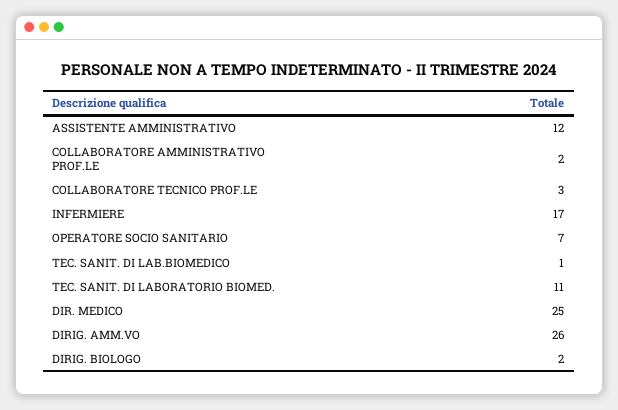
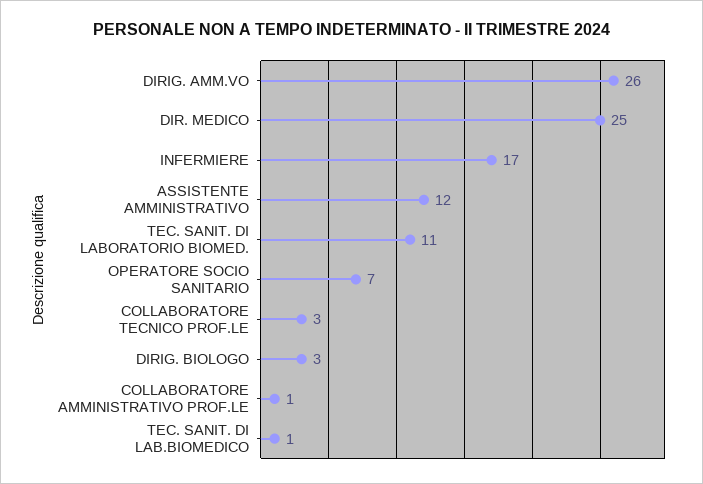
COLLABORATORE AMMINISTRATIVO PROF.LE: 2 -> 1
DIRIG. BIOLOGO: 2 -> 3

